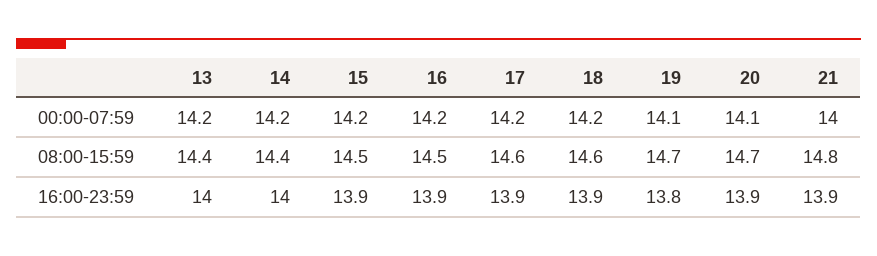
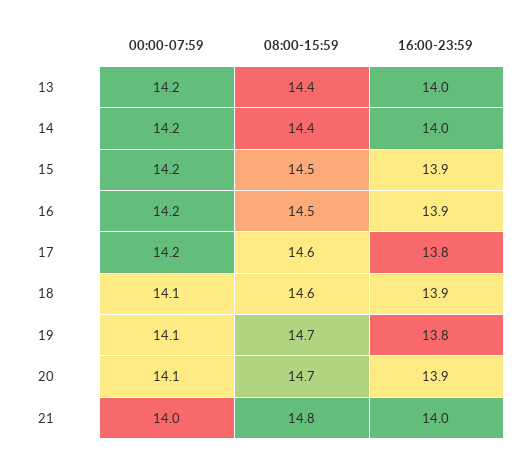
18, 00:00-07:59: 14.2 -> 14.1
17, 16:00-23:59: 13.9 -> 13.8
21, 16:00-23:59: 13.9 -> 14

